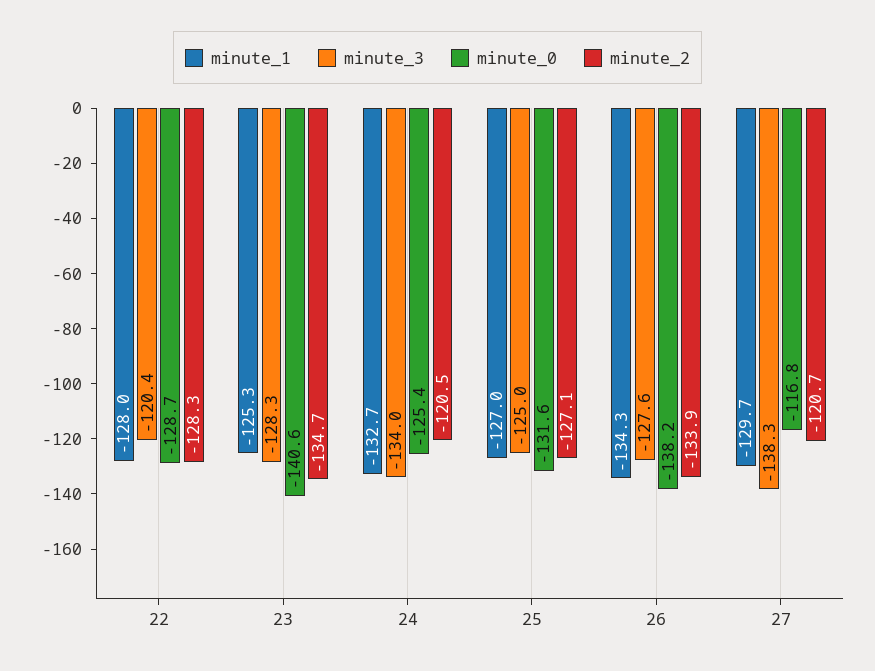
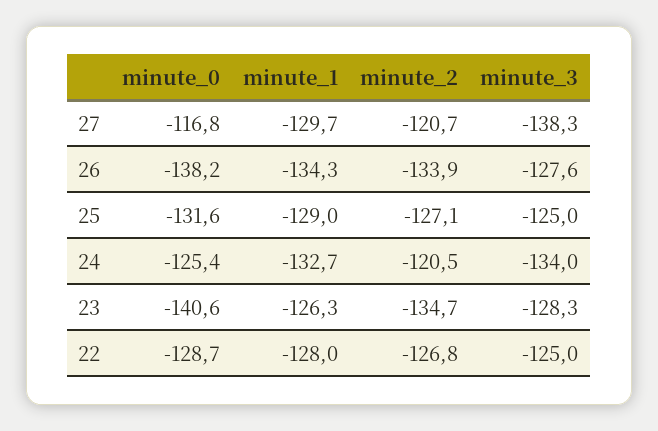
minute_3, 22: -120.4 -> -125
minute_2, 22: -128.3 -> -126.8
minute_1, 23: -125.3 -> -126.3
minute_1, 25: -127 -> -129

